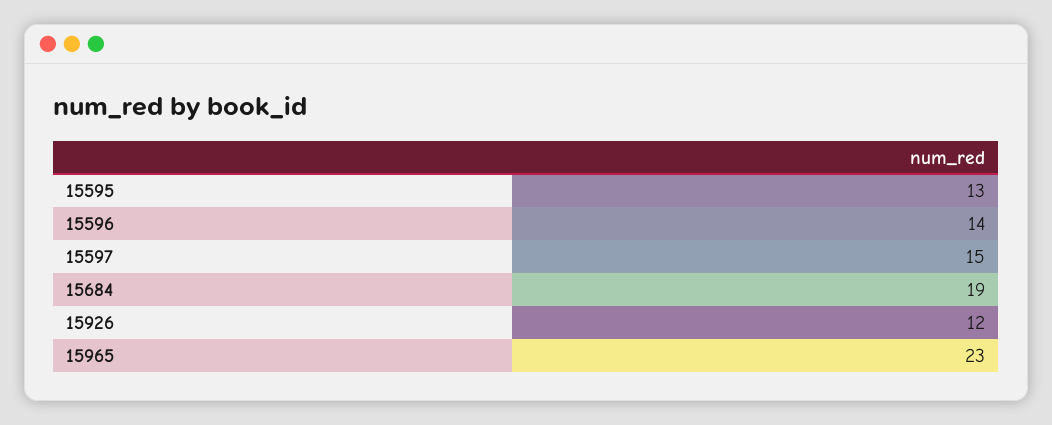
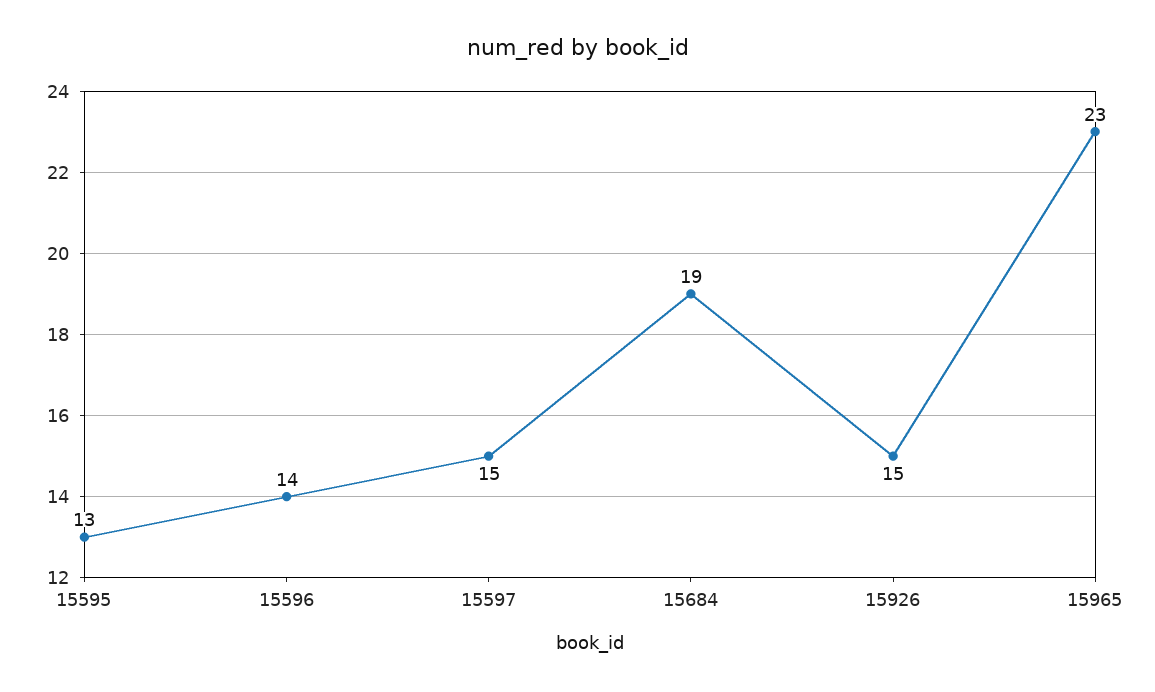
15926: 12 -> 15

